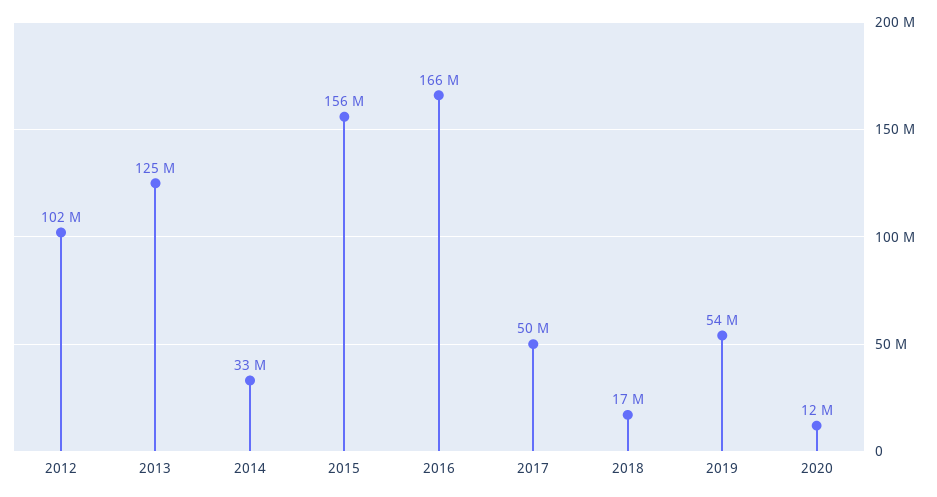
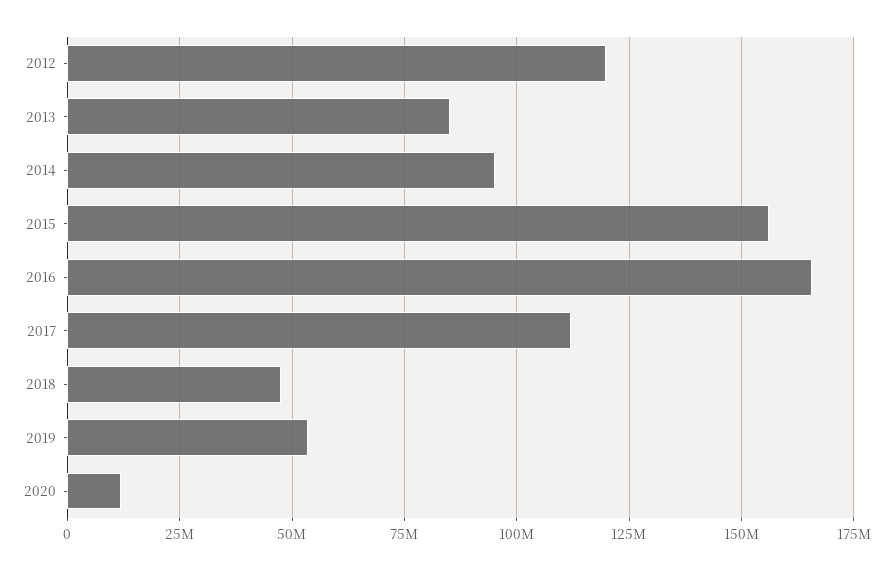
2012: 102000000 -> 120000000
2013: 125000000 -> 85000000
2014: 33000000 -> 95000000
2017: 50000000 -> 112500000
2018: 17000000 -> 47500000

